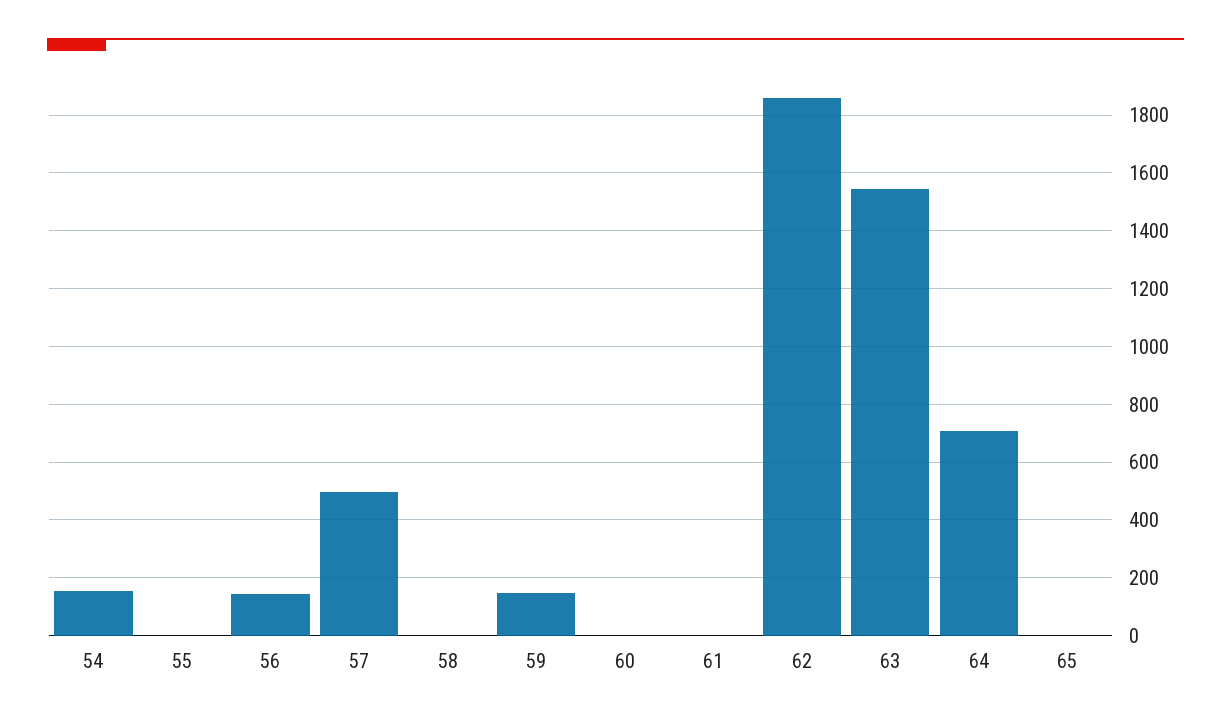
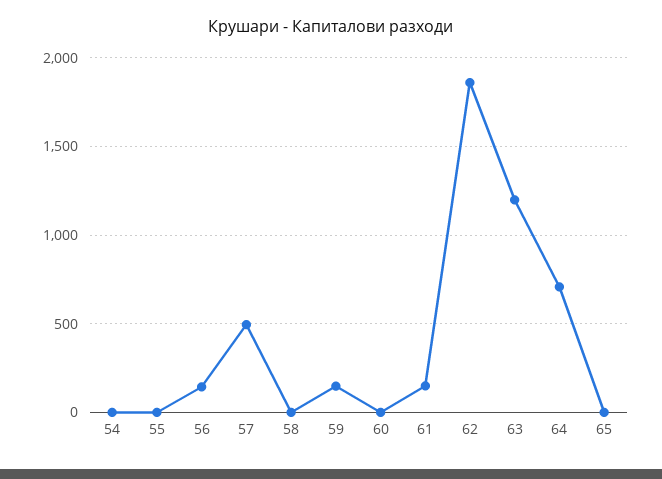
54: 150 -> 0
61: 0 -> 150
63: 1550 -> 1200

